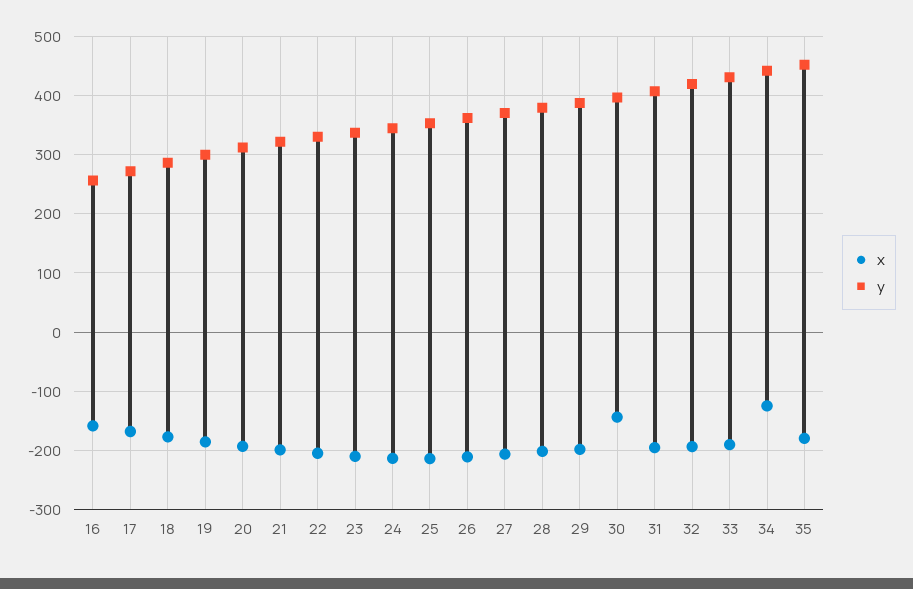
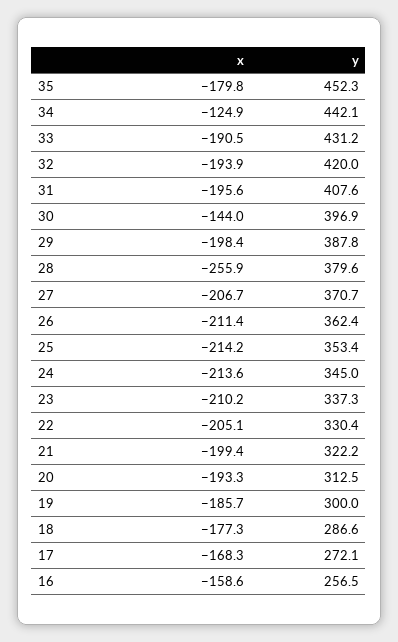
x, 28: -200 -> -255.9

